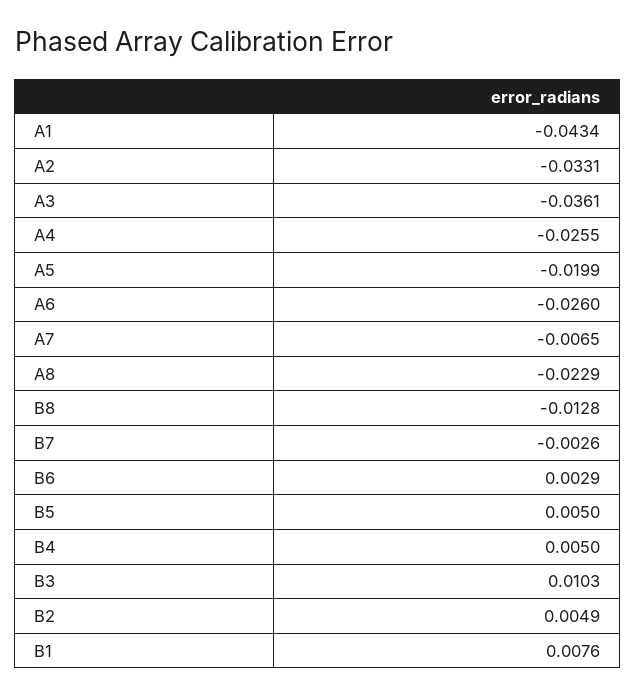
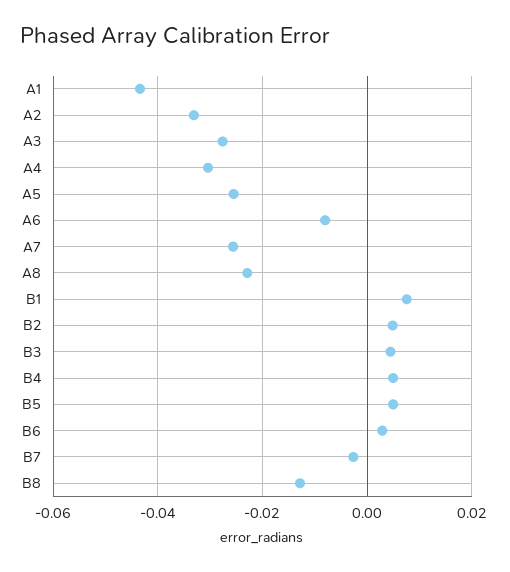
A3: -0.0361 -> -0.028
A4: -0.0255 -> -0.03
A5: -0.0199 -> -0.026
A6: -0.026 -> -0.008
A7: -0.0065 -> -0.026
B3: 0.0103 -> 0.004

